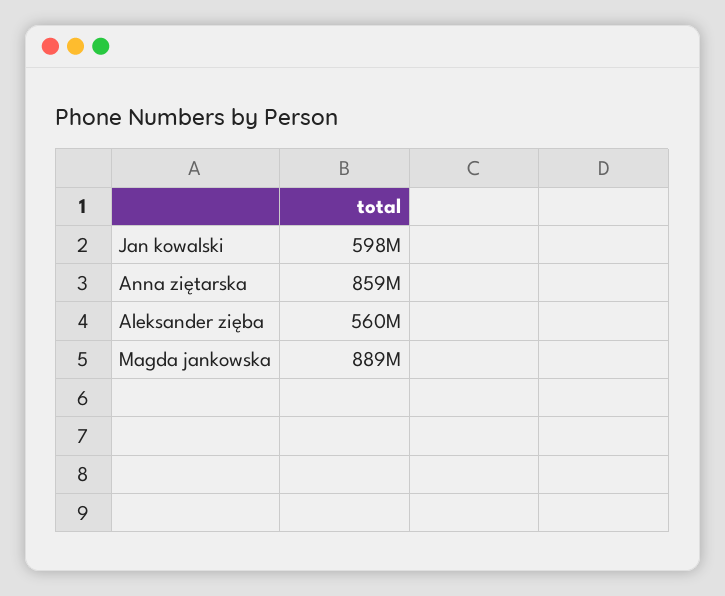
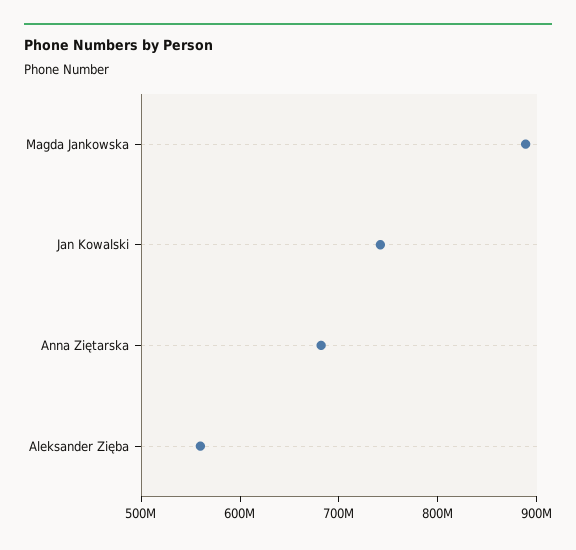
Jan kowalski: 598000000 -> 740000000
Anna ziętarska: 859000000 -> 680000000

